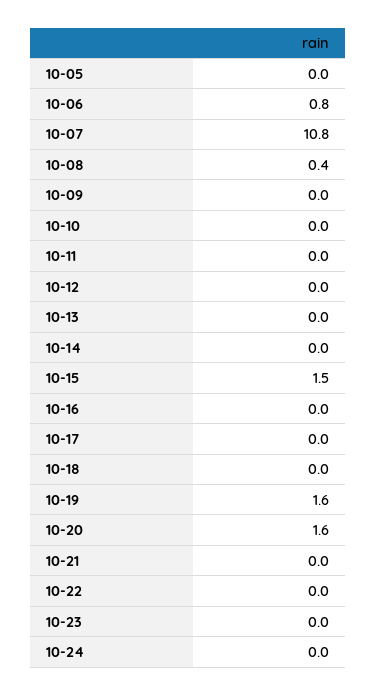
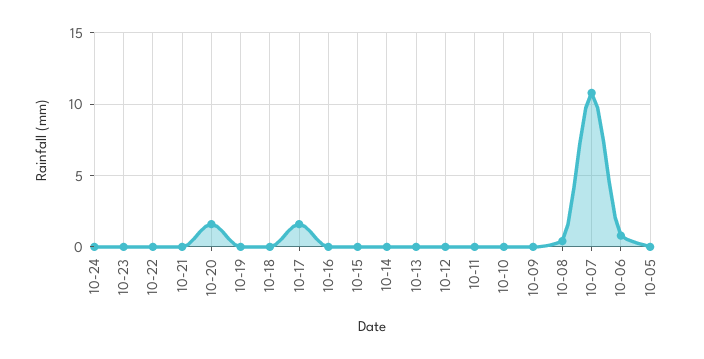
10-15: 1.5 -> 0
10-17: 0 -> 1.5
10-19: 1.6 -> 0

